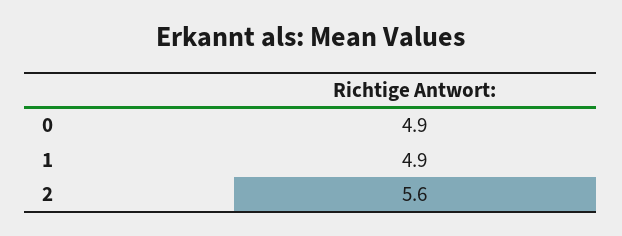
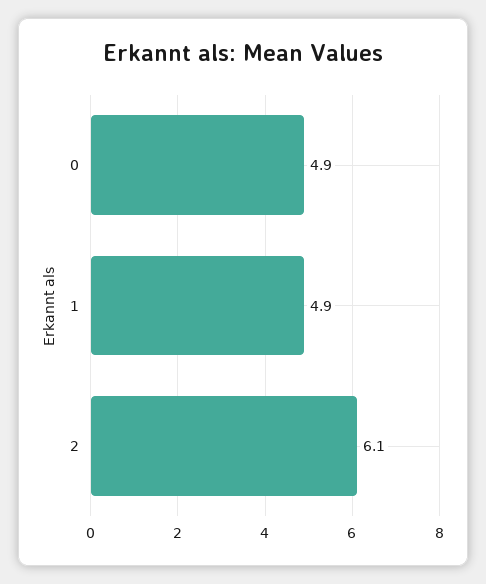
2: 5.6 -> 6.1

